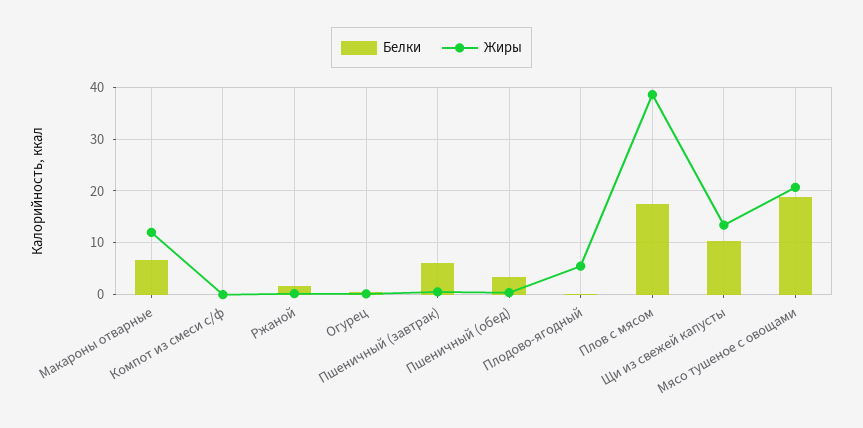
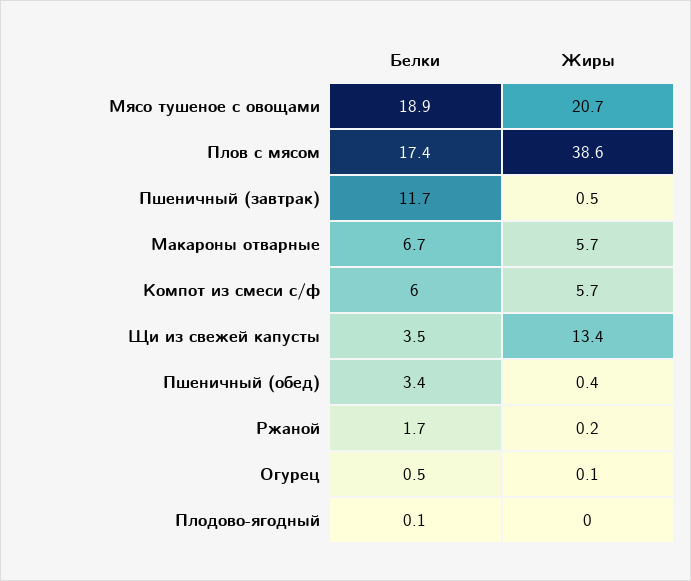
Жиры, Макароны отварные: 12 -> 5.7
Белки, Компот из смеси с/ф: 0 -> 6
Жиры, Компот из смеси с/ф: 0 -> 5.7
Белки, Пшеничный (завтрак): 6 -> 11.7
Жиры, Плодово-ягодный: 6 -> 0
Белки, Щи из свежей капусты: 10 -> 3.5

